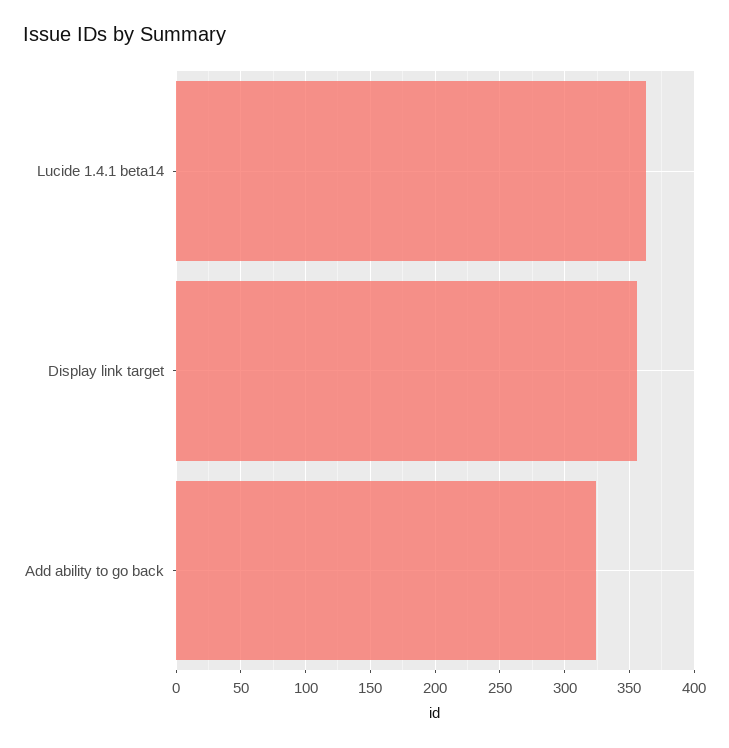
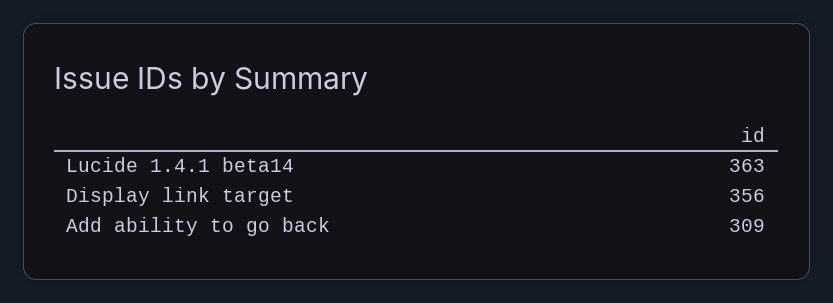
Add ability to go back: 325 -> 309

